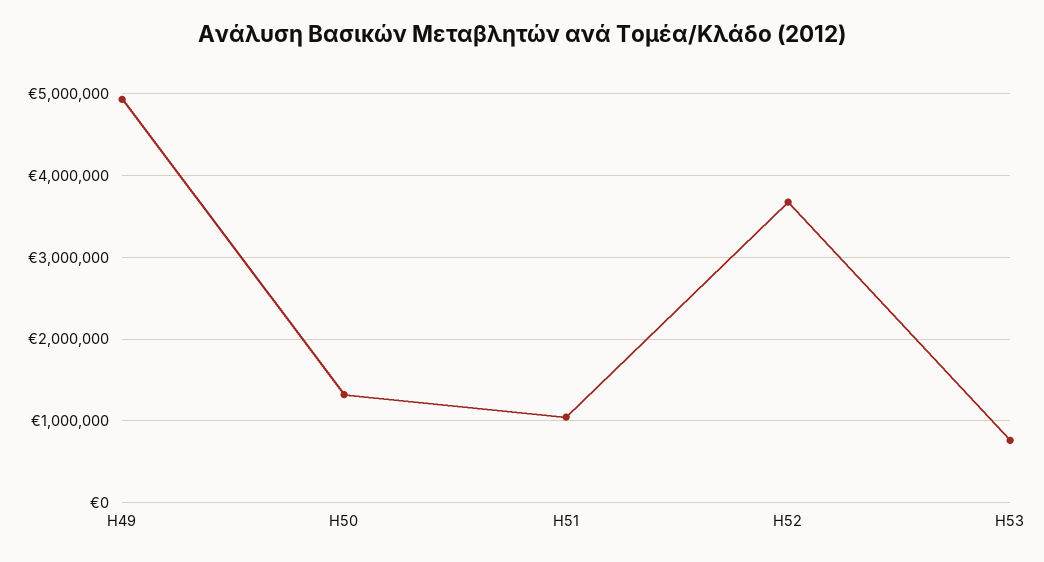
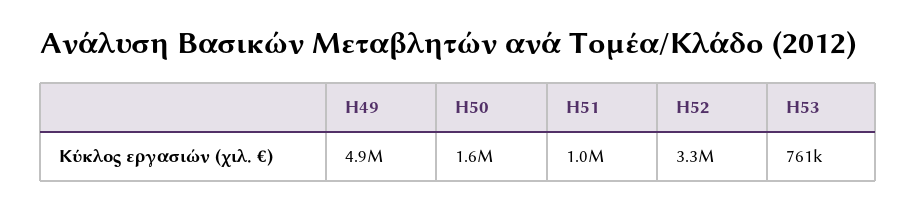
H50: 1300000 -> 1600000
H52: 3700000 -> 3300000

